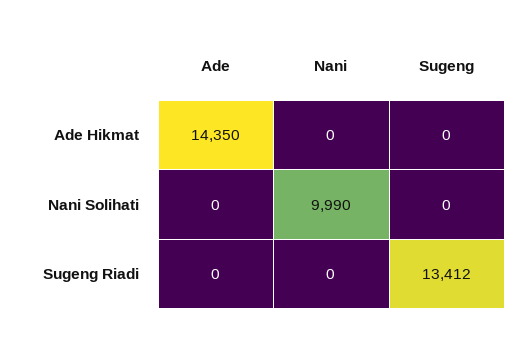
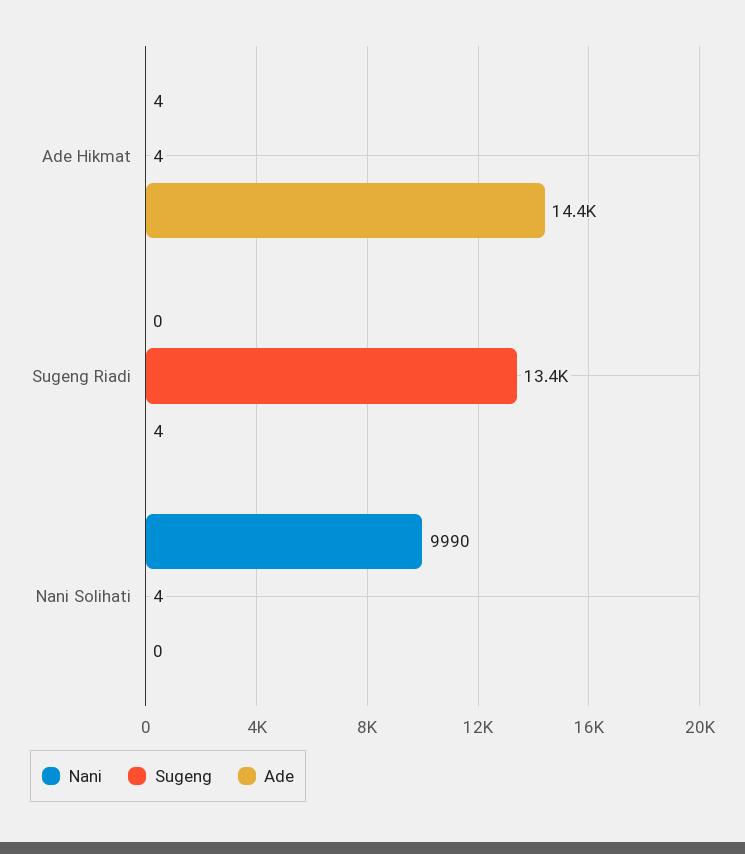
Nani, Ade Hikmat: 0 -> 4
Sugeng, Ade Hikmat: 0 -> 4
Sugeng, Nani Solihati: 0 -> 4
Ade, Sugeng Riadi: 0 -> 4

